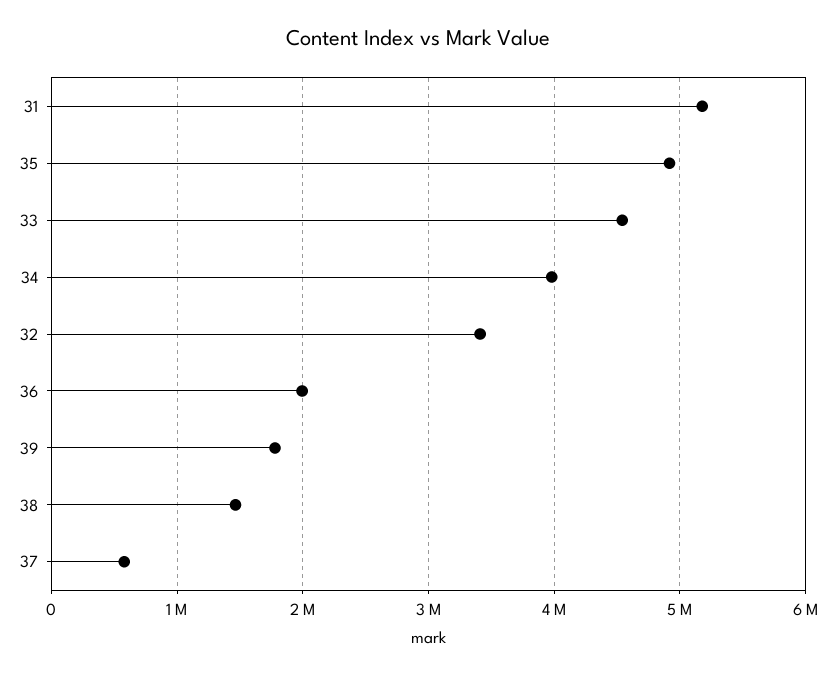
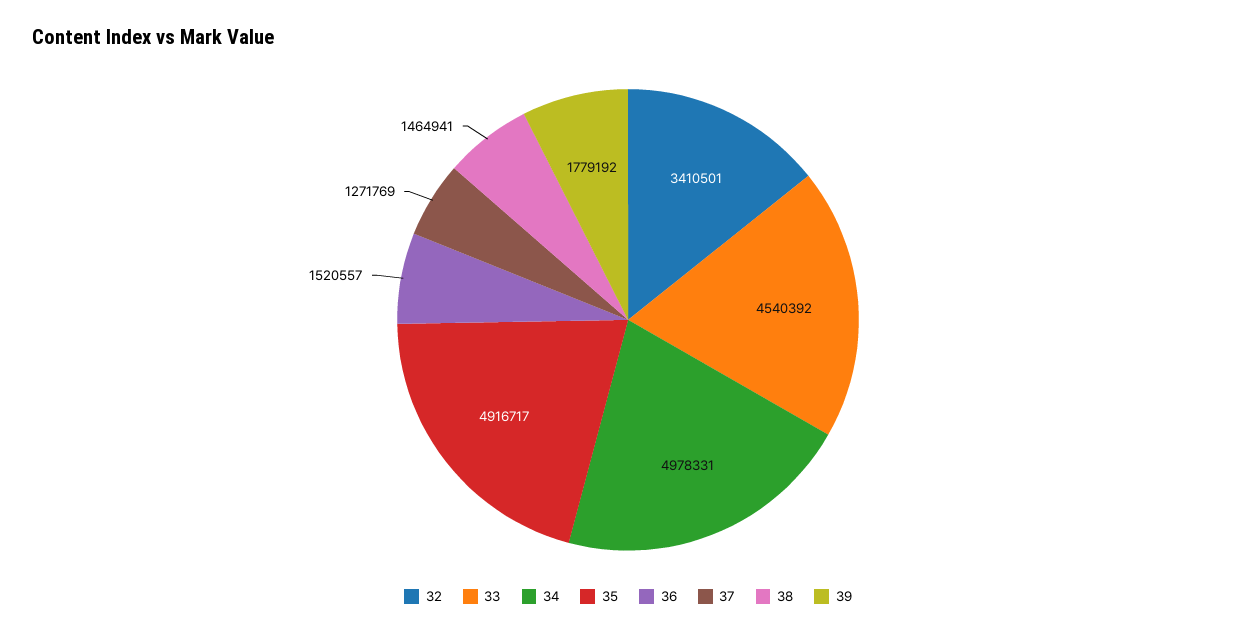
31: 5200000 -> none
34: 4000000 -> 4978331
36: 2000000 -> 1520557
37: 600000 -> 1271769

